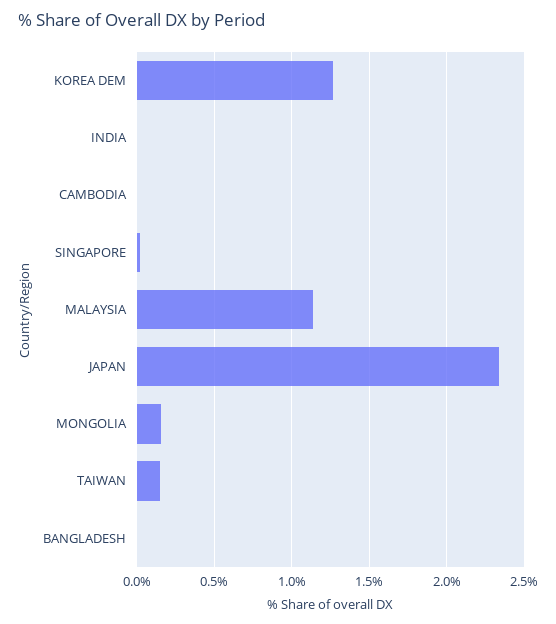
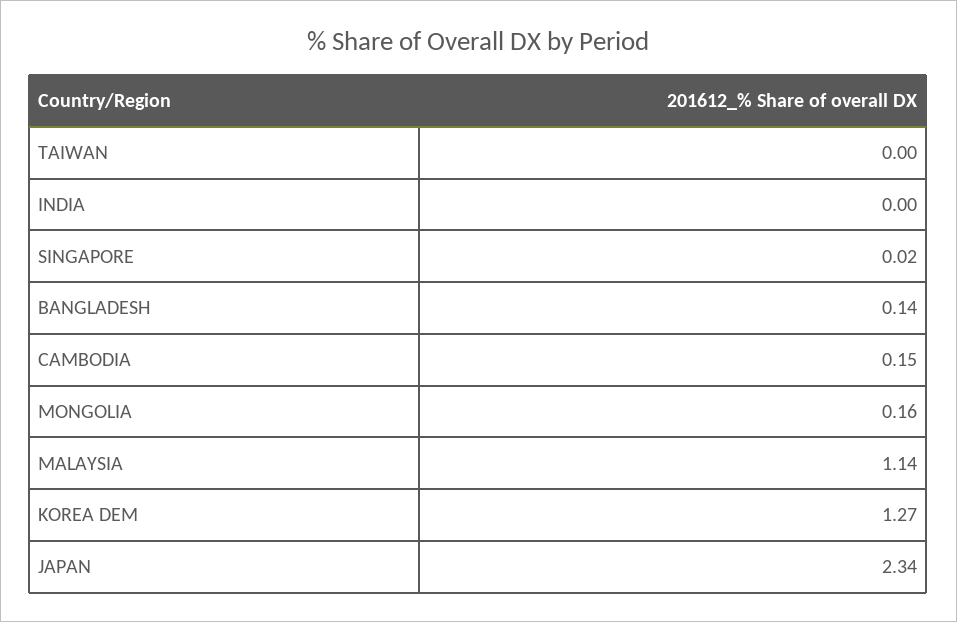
CAMBODIA: 0 -> 0.15
TAIWAN: 0.15 -> 0
BANGLADESH: 0 -> 0.14

